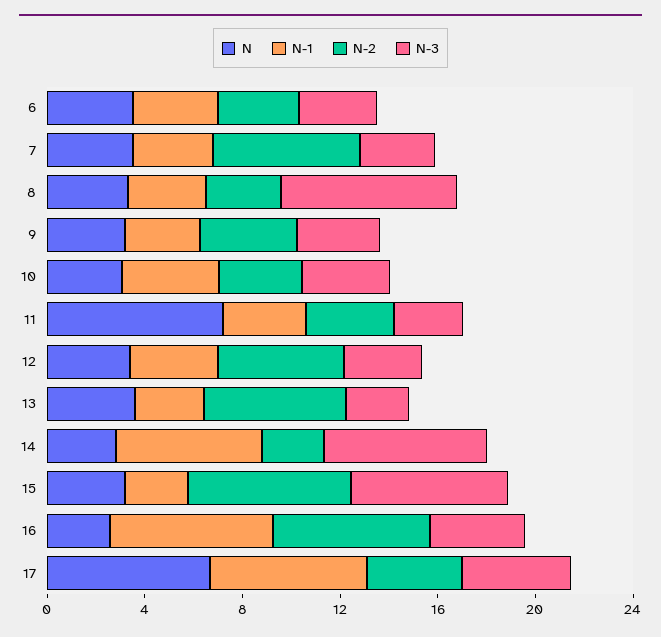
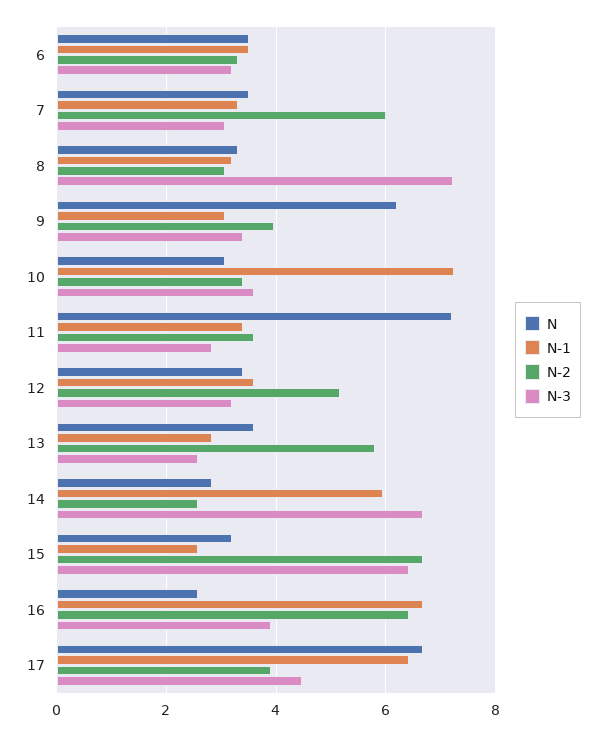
N, 9: 3 -> 6.2
N-1, 10: 4 -> 7.2

